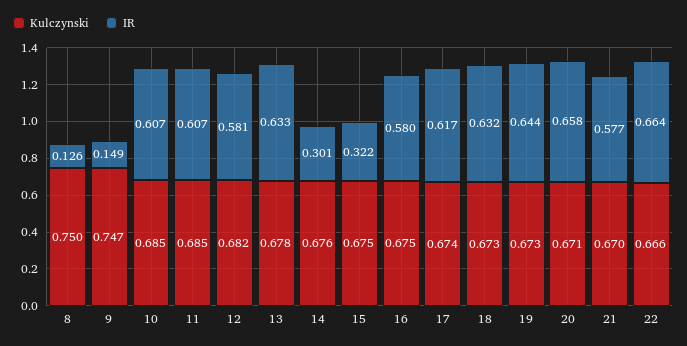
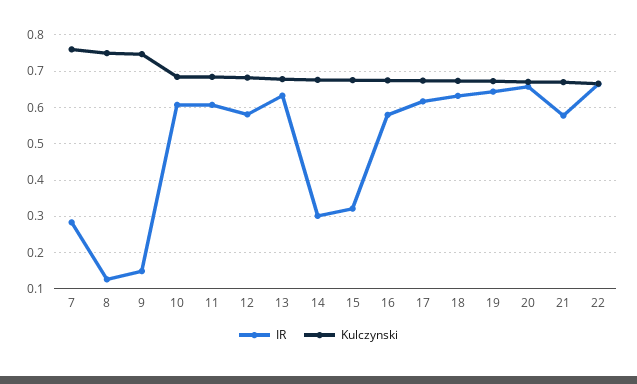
IR, 7: none -> 0.28
Kulczynski, 7: none -> 0.76

